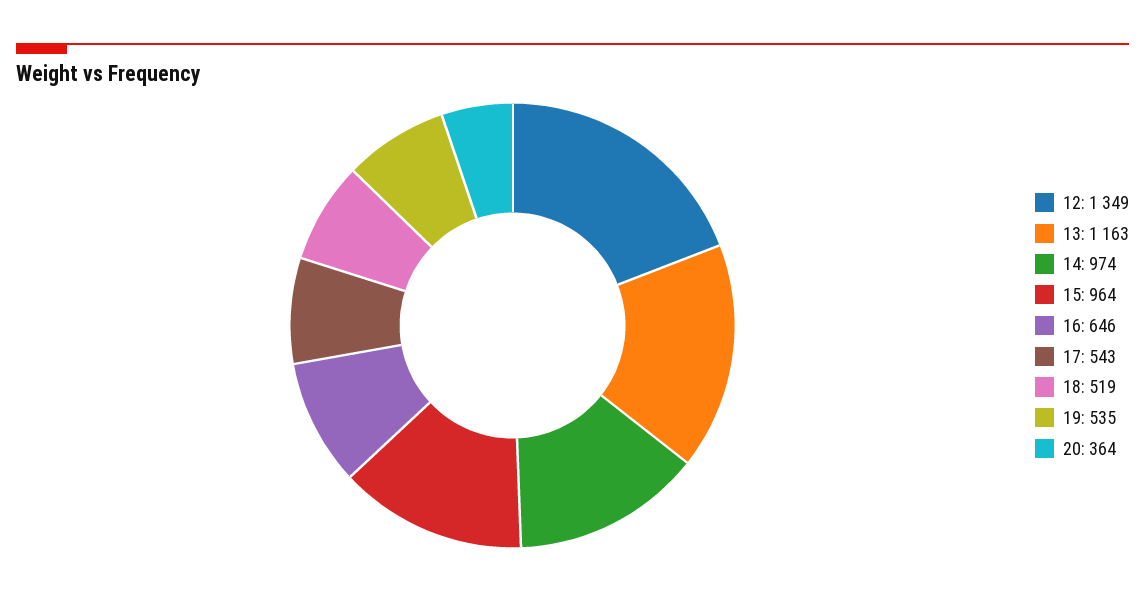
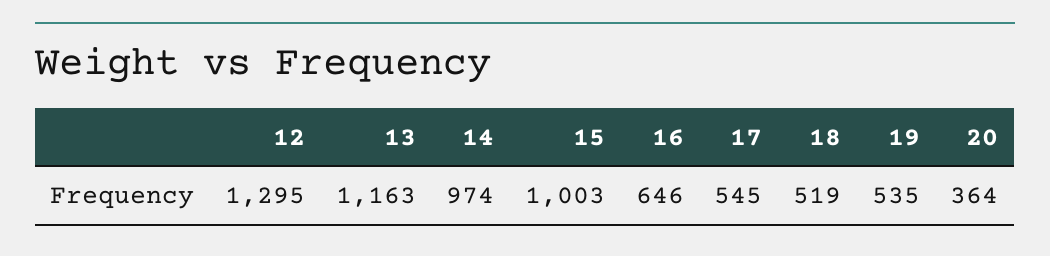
12: 1349 -> 1295
15: 964 -> 1003
17: 543 -> 545

